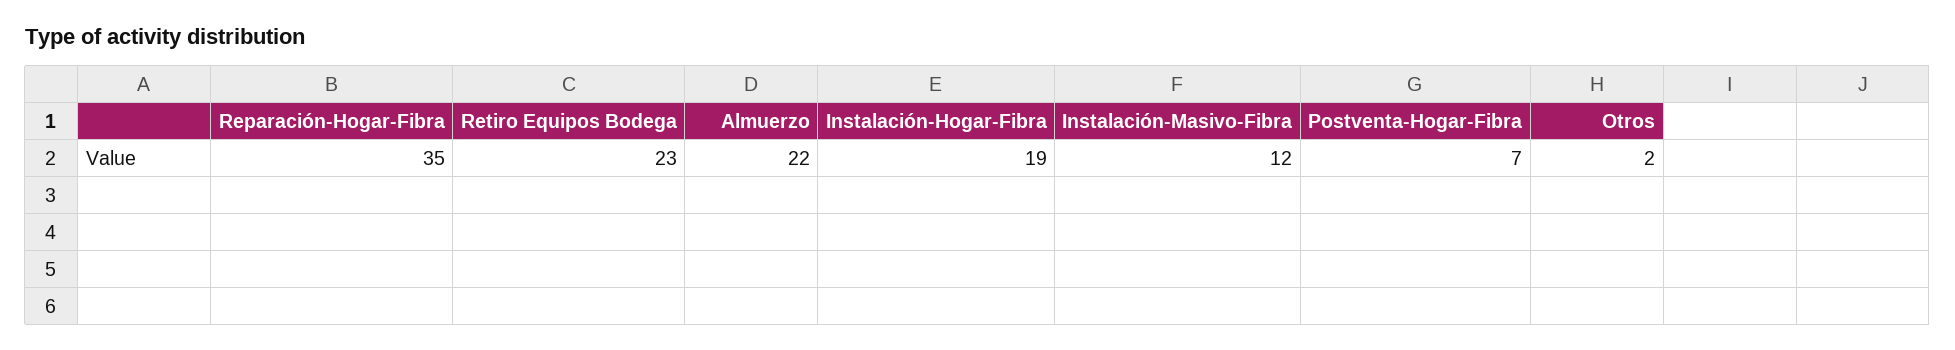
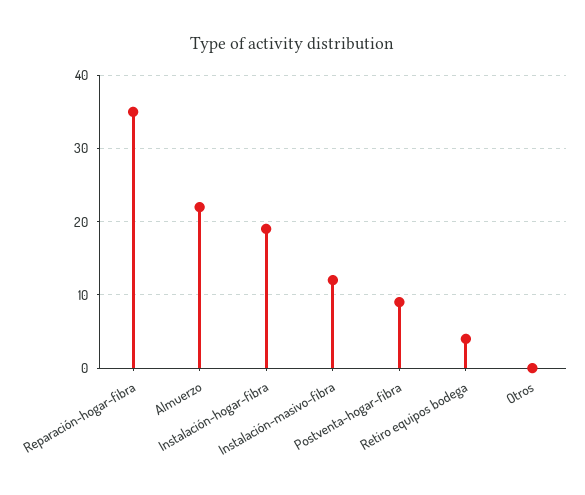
Retiro Equipos Bodega: 23 -> 4
Postventa-Hogar-Fibra: 7 -> 9
Otros: 2 -> 0

